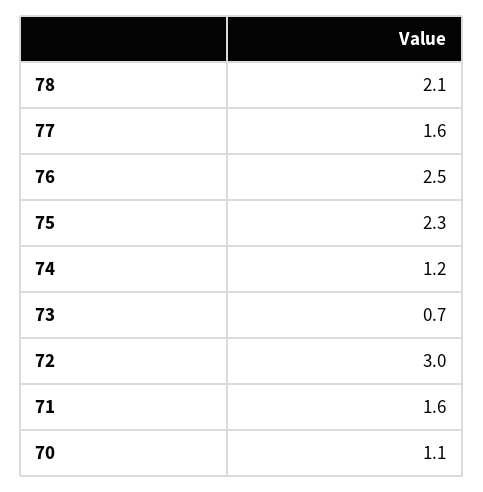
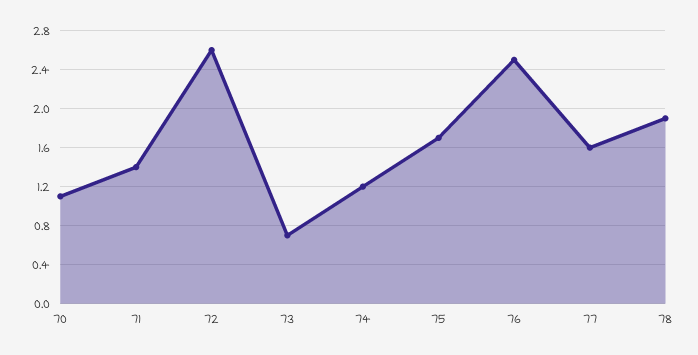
78: 2.1 -> 1.9
75: 2.3 -> 1.7
72: 3 -> 2.6
71: 1.6 -> 1.4

